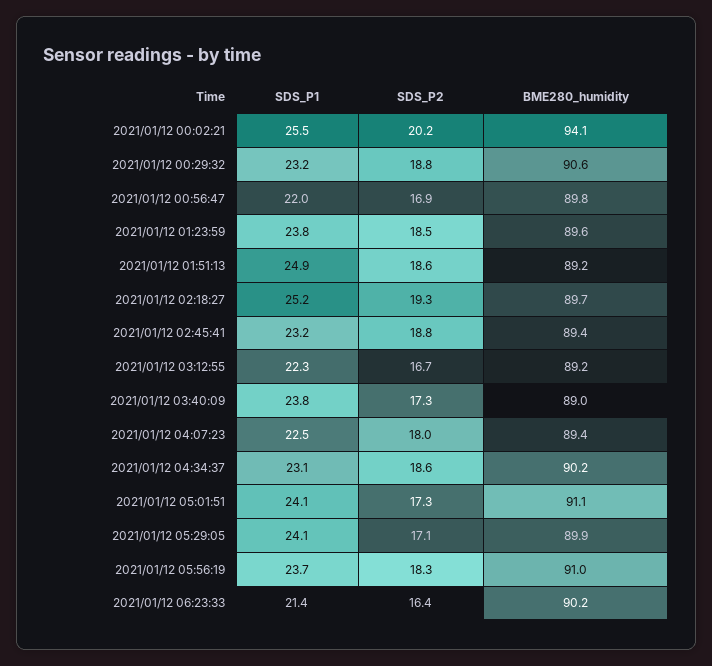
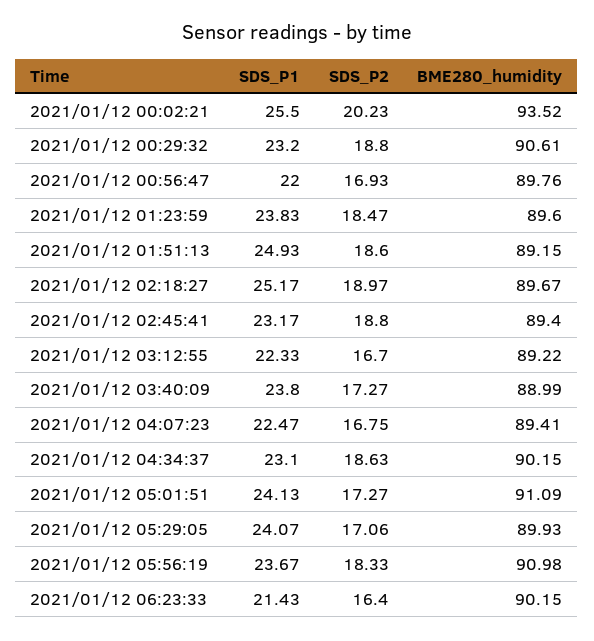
BME280_humidity, 2021/01/12 00:02:21: 94.1 -> 93.52
SDS_P2, 2021/01/12 02:18:27: 19.3 -> 18.97
SDS_P2, 2021/01/12 04:07:23: 18 -> 16.75

